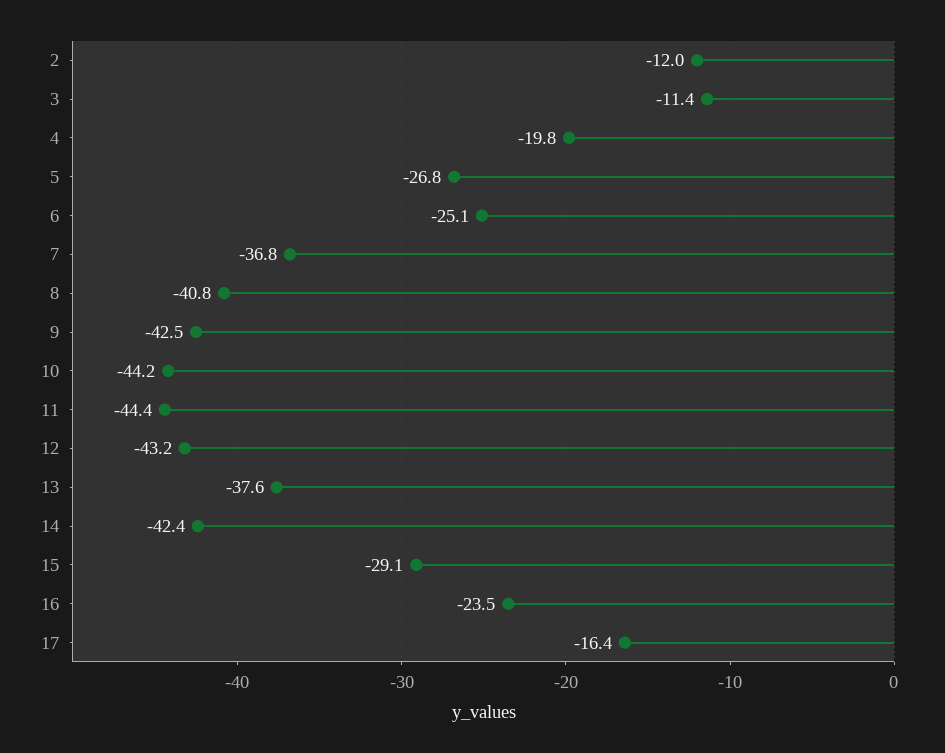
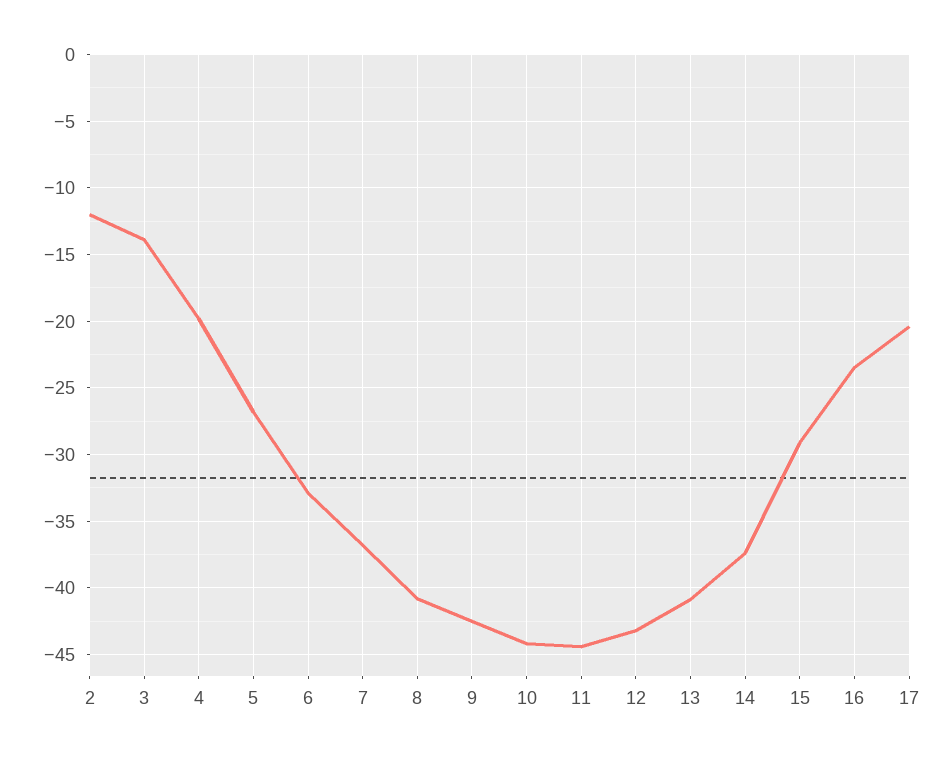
3: -11.4 -> -14
6: -25.1 -> -33
13: -37.6 -> -41
14: -42.4 -> -37.5
17: -16.4 -> -20.5

